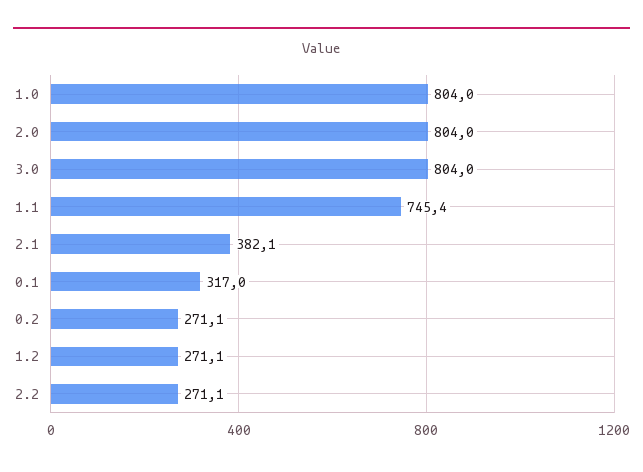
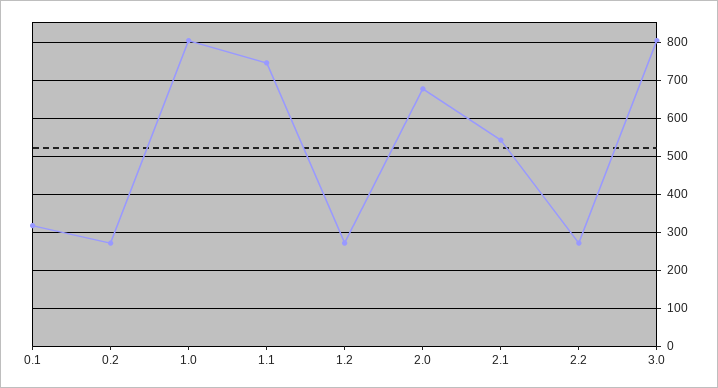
2.0: 804 -> 680
2.1: 382.1 -> 540

